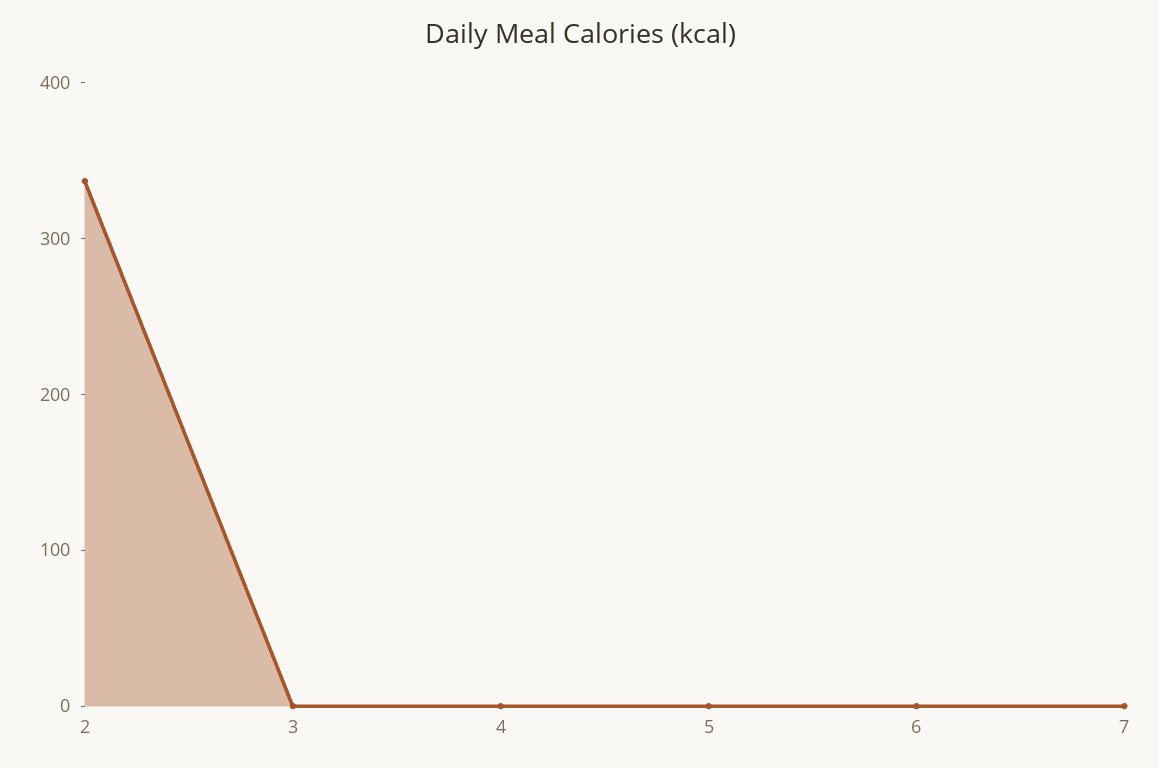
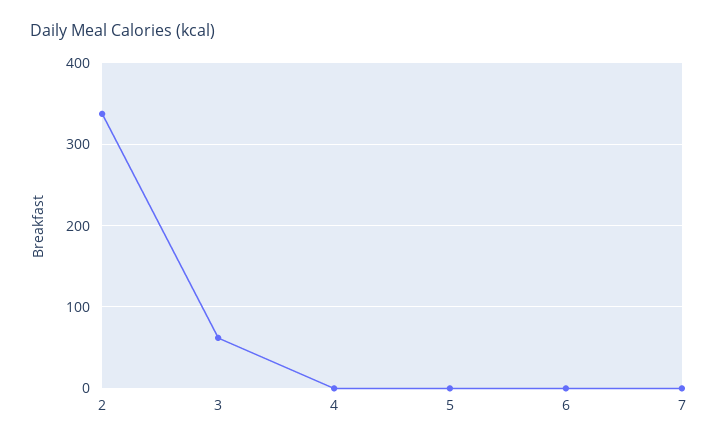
3: 0 -> 60

